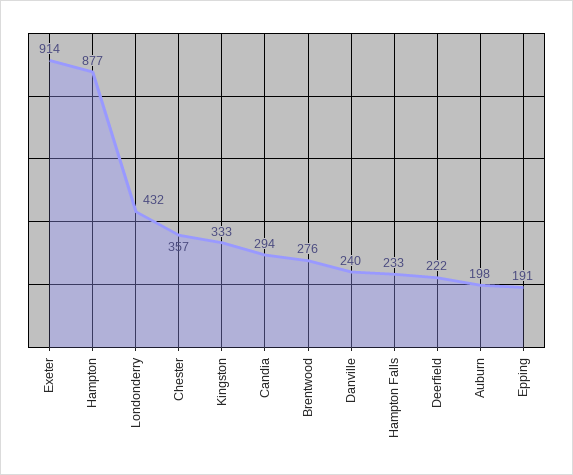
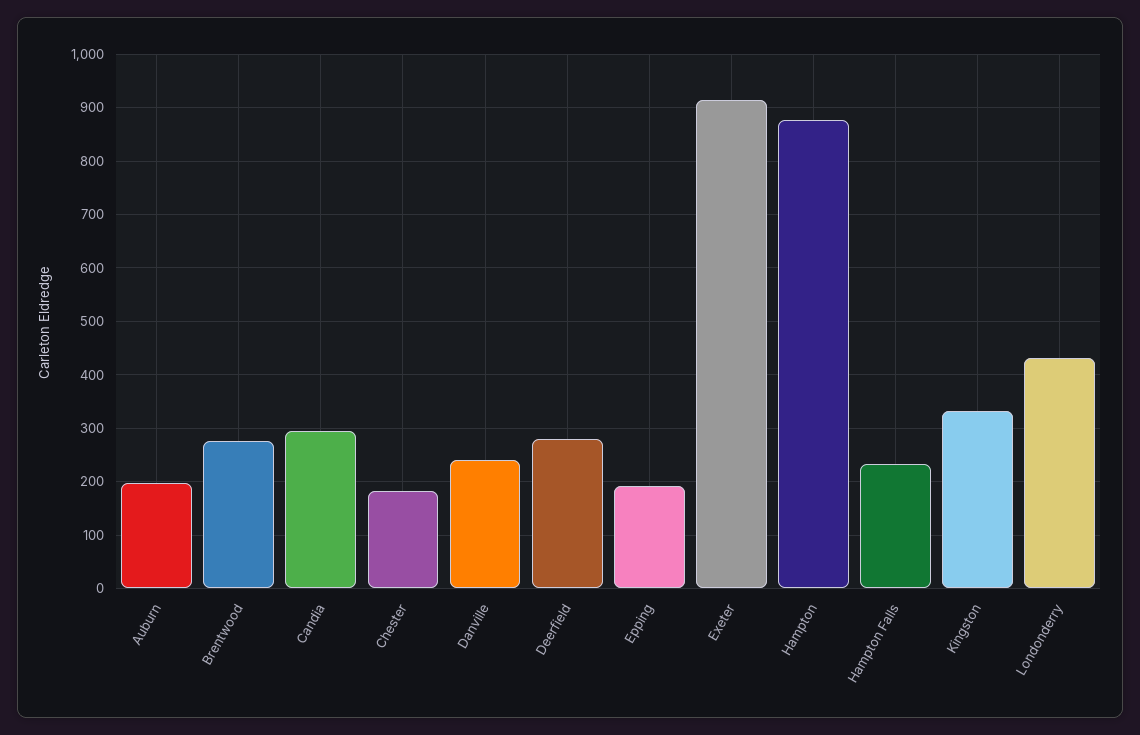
Chester: 357 -> 180
Deerfield: 222 -> 280

